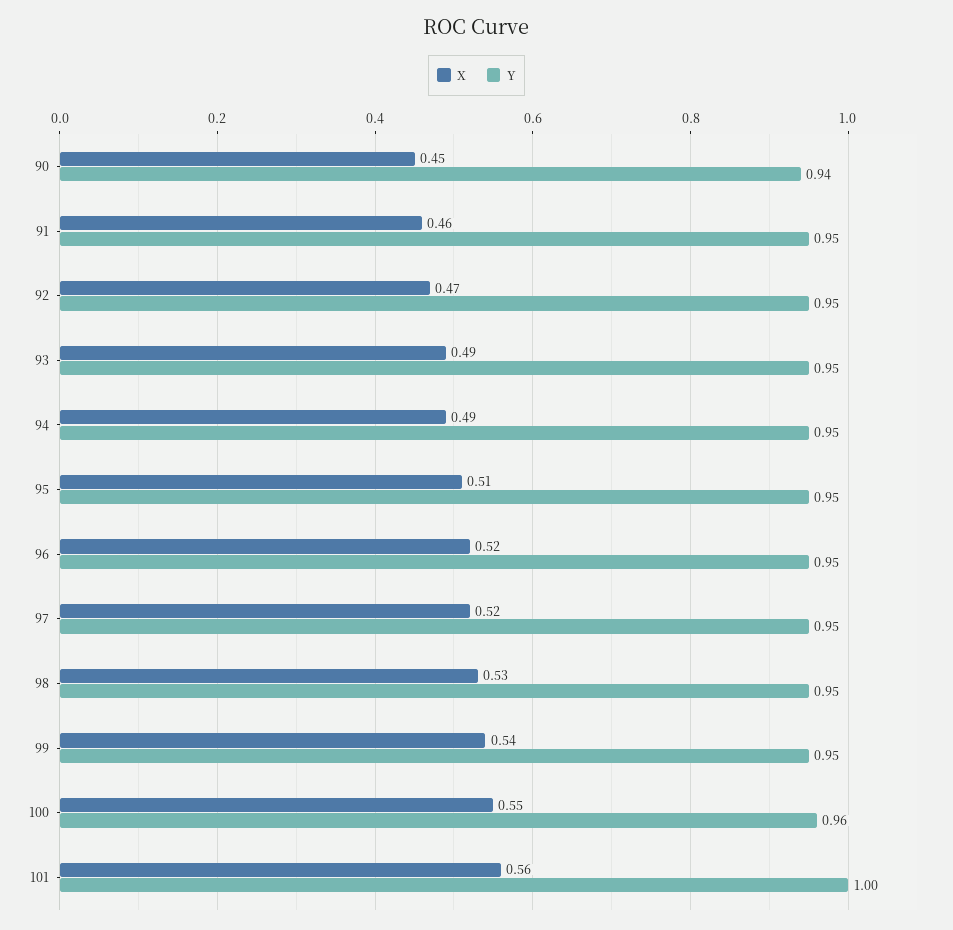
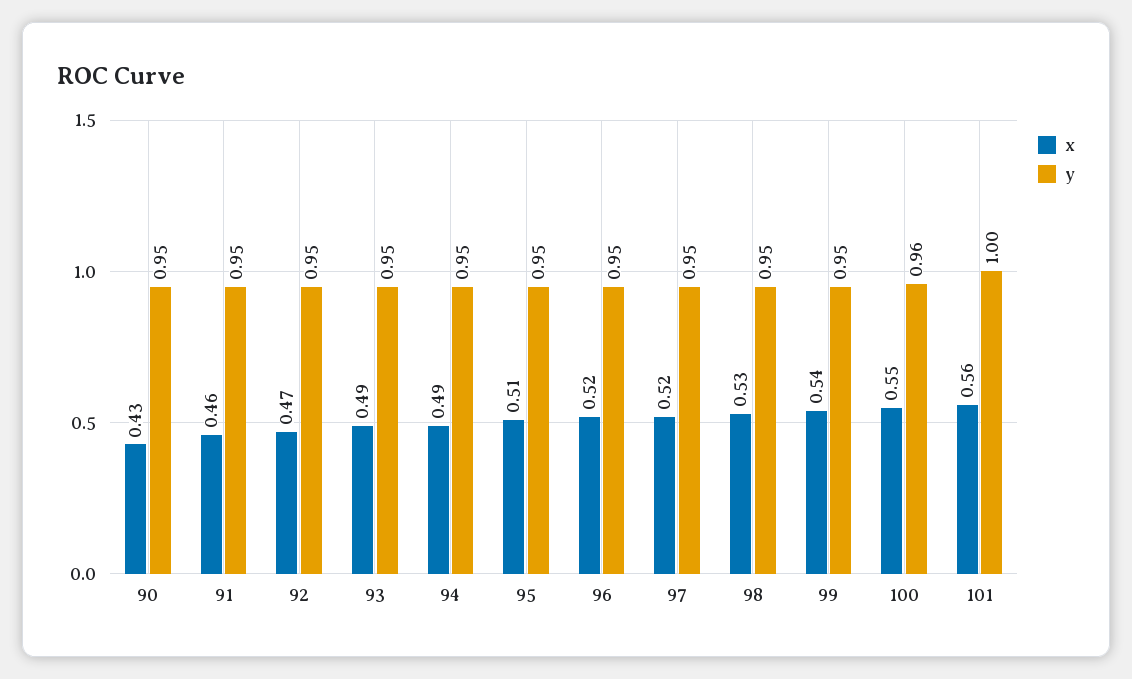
X, 90: 0.45 -> 0.43
Y, 90: 0.94 -> 0.95

